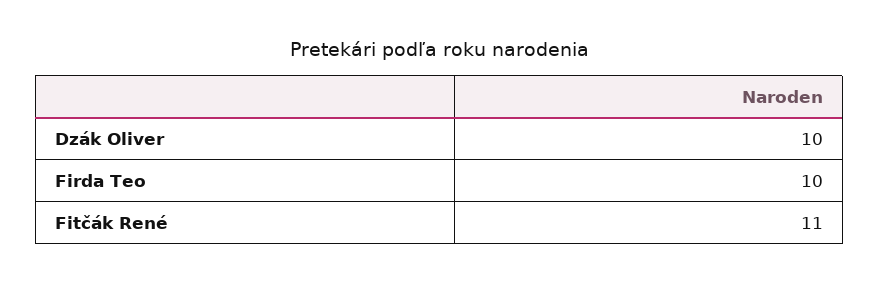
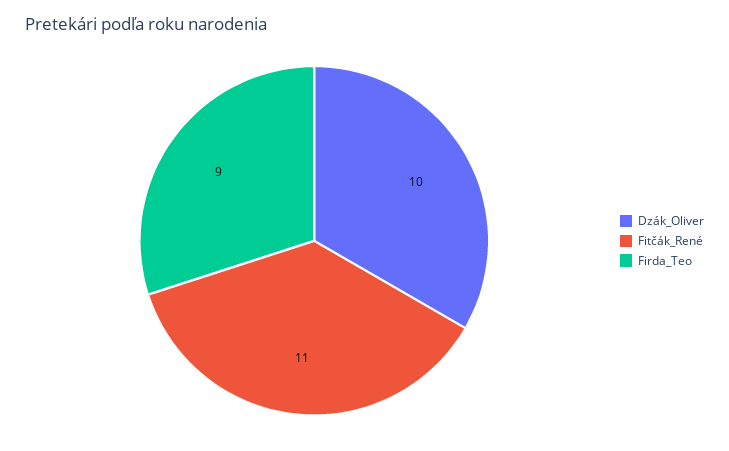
Firda Teo: 10 -> 9

